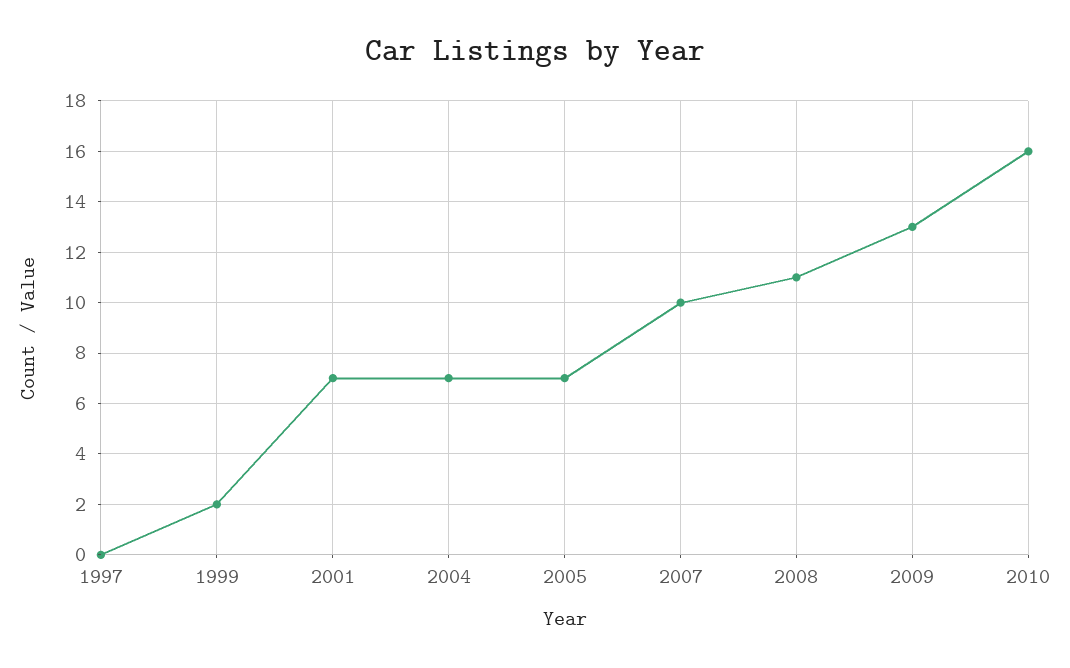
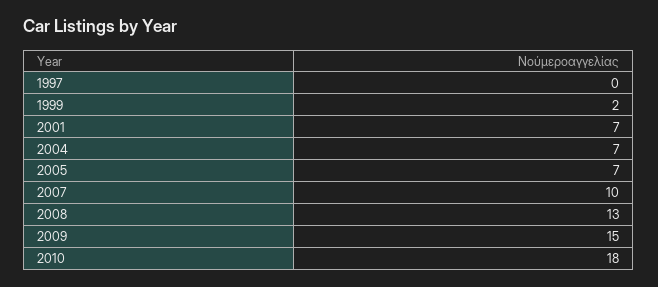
2008: 11 -> 13
2009: 13 -> 15
2010: 16 -> 18

